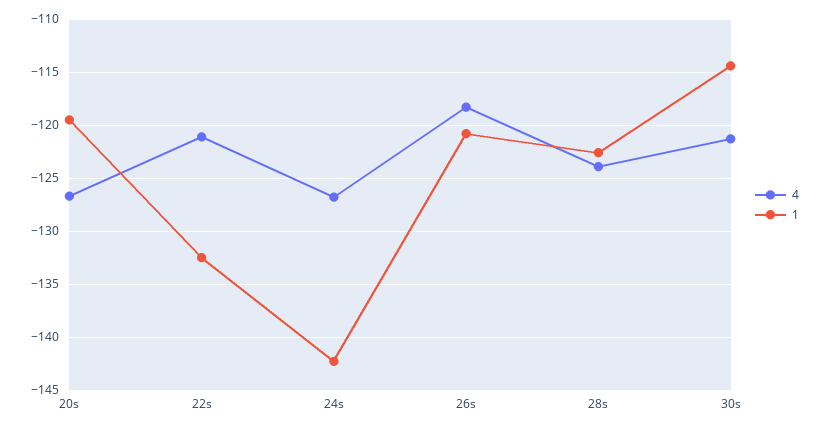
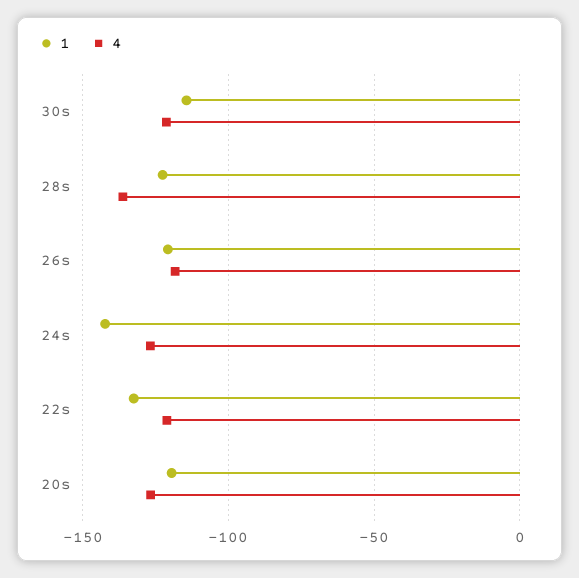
4, 28s: -124 -> -135

